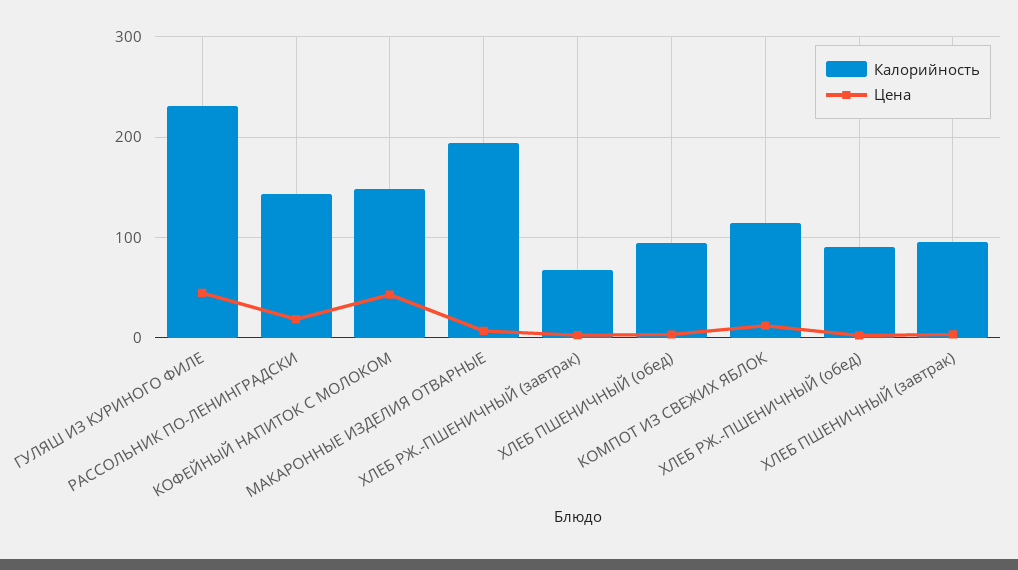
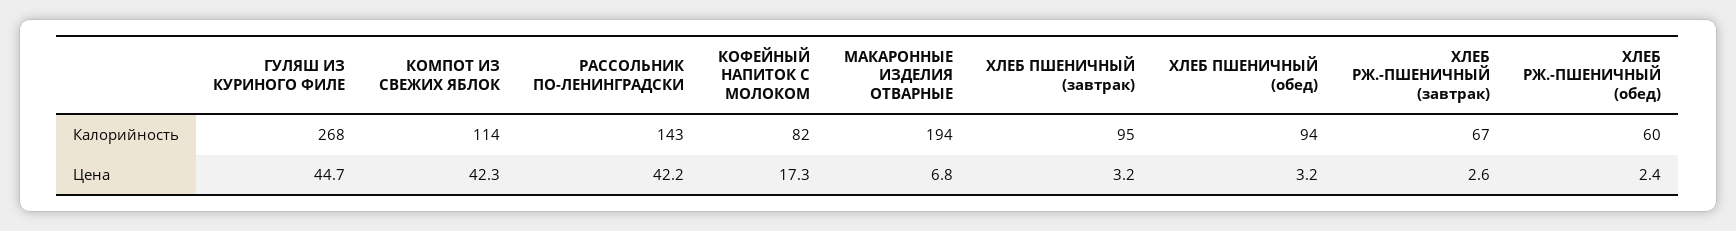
Калорийность, ГУЛЯШ ИЗ КУРИНОГО ФИЛЕ: 230 -> 268
Цена, РАССОЛЬНИК ПО-ЛЕНИНГРАДСКИ: 20 -> 42.2
Калорийность, КОФЕЙНЫЙ НАПИТОК С МОЛОКОМ: 150 -> 82
Цена, КОФЕЙНЫЙ НАПИТОК С МОЛОКОМ: 40 -> 17.3
Цена, КОМПОТ ИЗ СВЕЖИХ ЯБЛОК: 10 -> 42.3
Калорийность, ХЛЕБ РЖ.-ПШЕНИЧНЫЙ (обед): 90 -> 60

